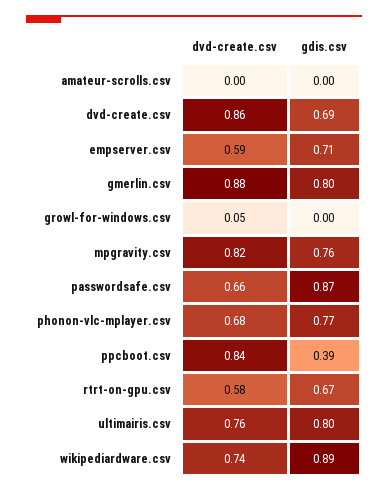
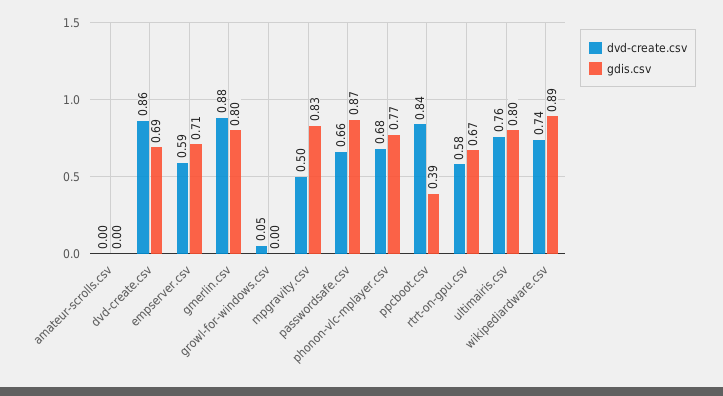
dvd-create.csv, mpgravity.csv: 0.82 -> 0.5
gdis.csv, mpgravity.csv: 0.76 -> 0.83

